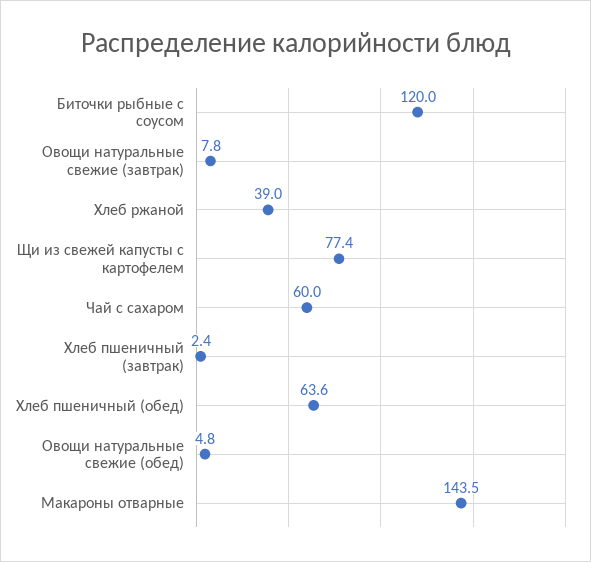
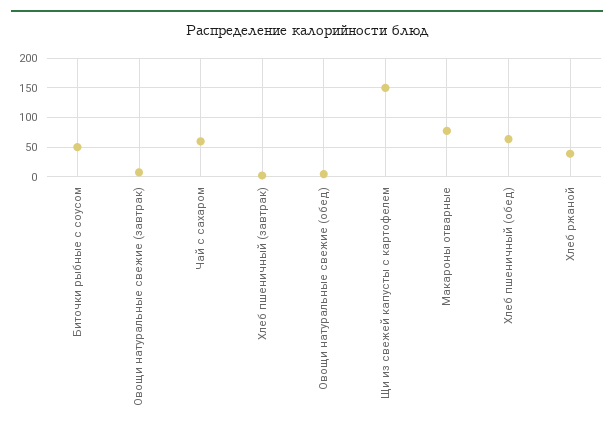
Биточки рыбные с соусом: 120 -> 50
Щи из свежей капусты с картофелем: 77.4 -> 150
Макароны отварные: 143.5 -> 75

